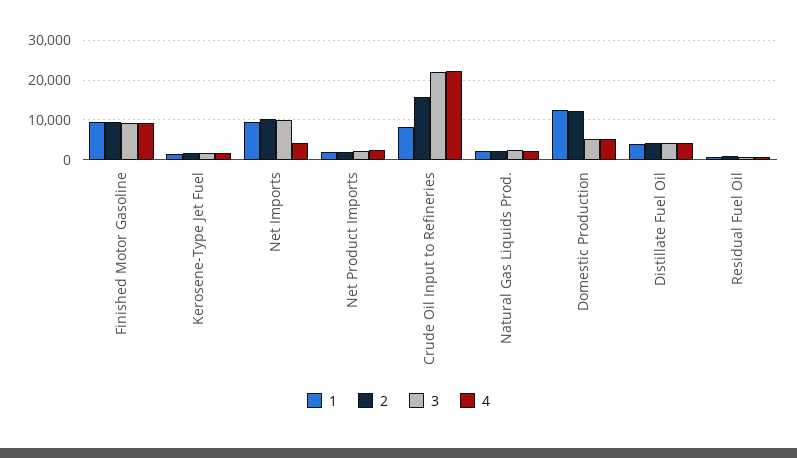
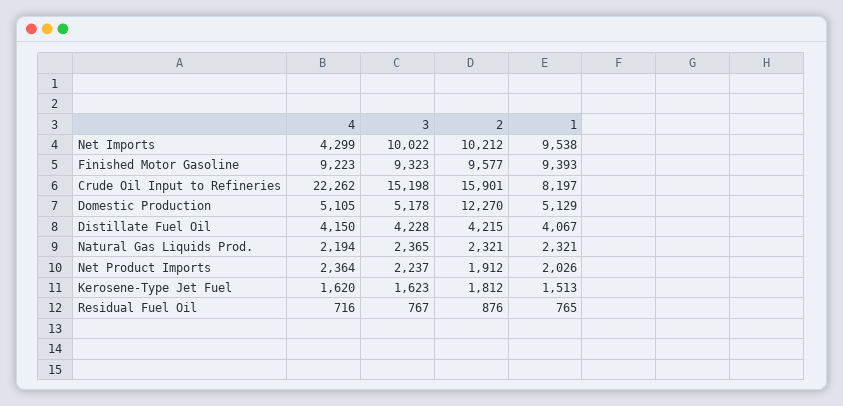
3, Crude Oil Input to Refineries: 22000 -> 15198
1, Domestic Production: 12000 -> 5129

